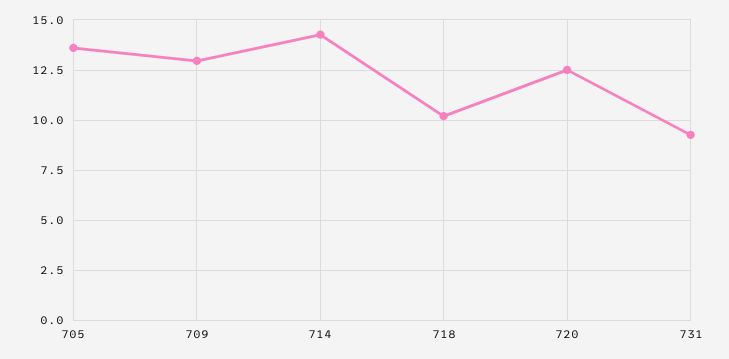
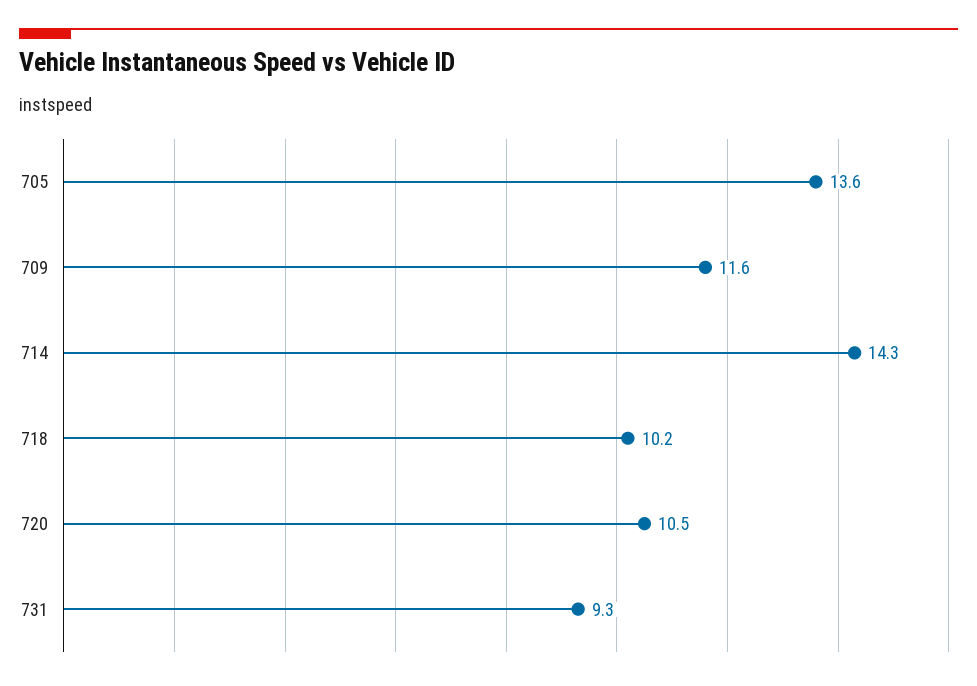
709: 13 -> 11.6
720: 12.5 -> 10.5

